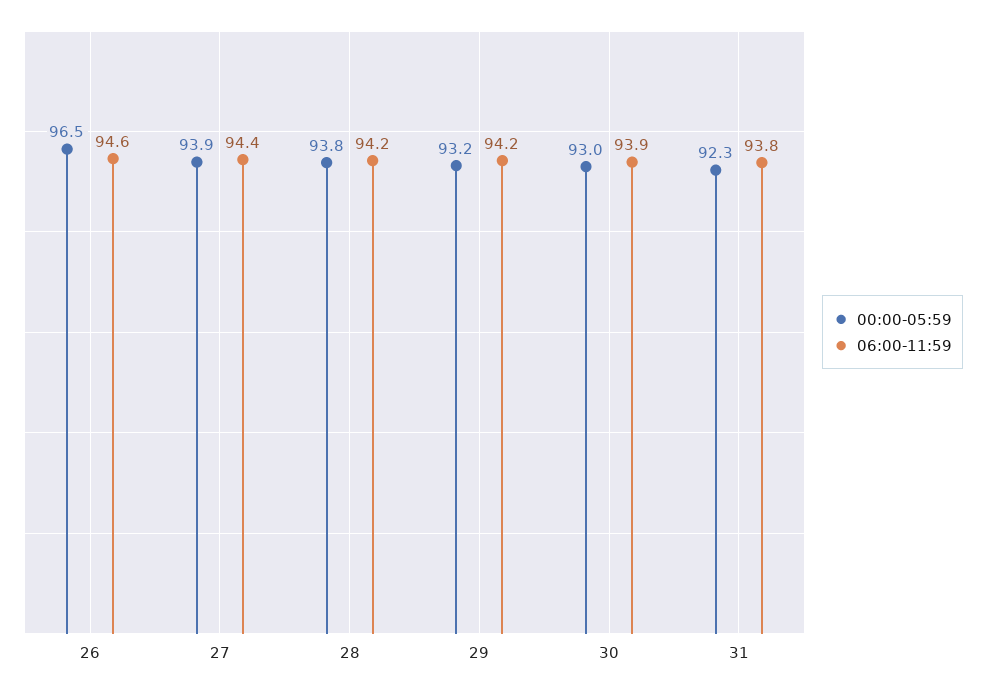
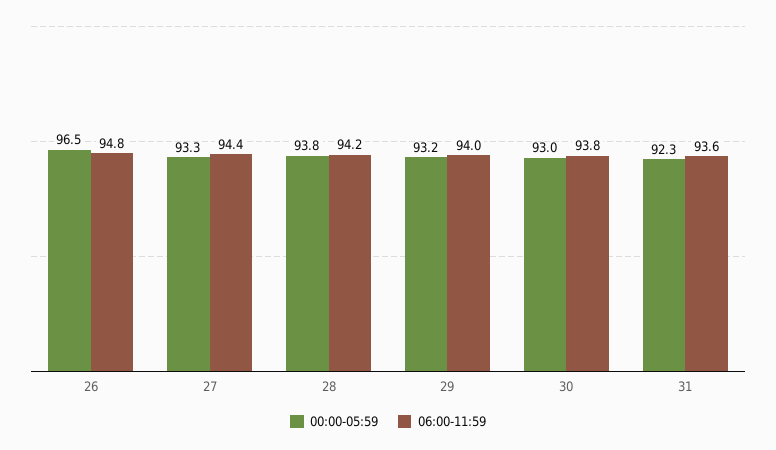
06:00-11:59, 26: 94.6 -> 94.8
00:00-05:59, 27: 93.9 -> 93.3
06:00-11:59, 29: 94.2 -> 94
06:00-11:59, 30: 93.9 -> 93.8
06:00-11:59, 31: 93.8 -> 93.6

